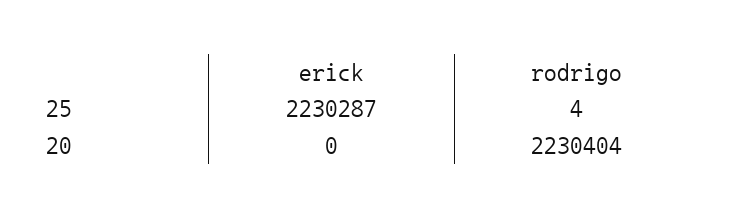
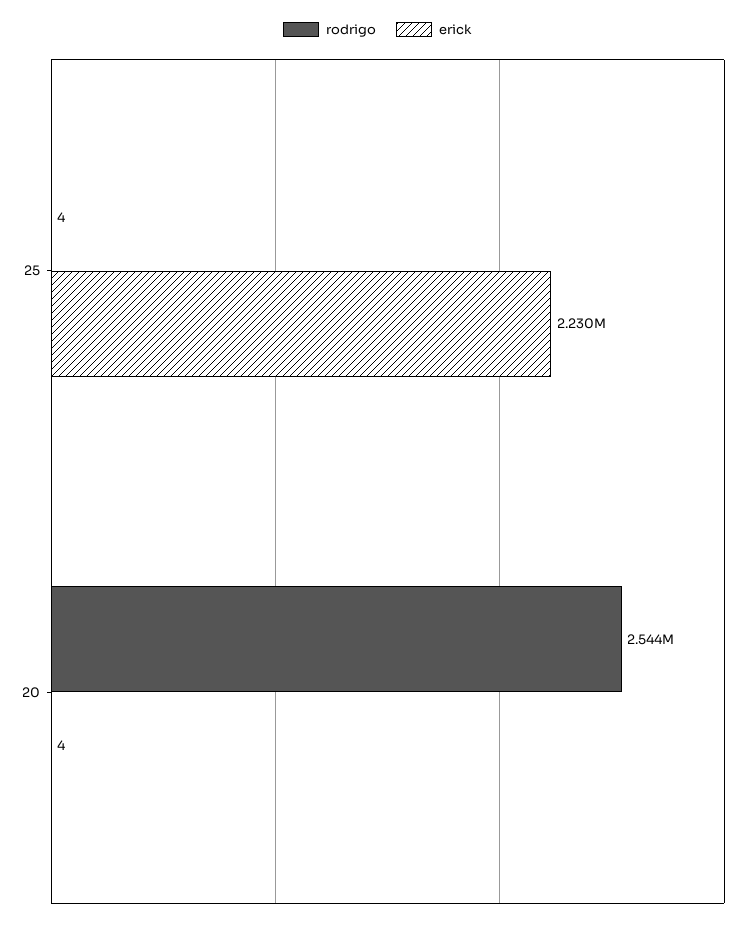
erick, 20: 0 -> 4
rodrigo, 20: 2230404 -> 2544000

